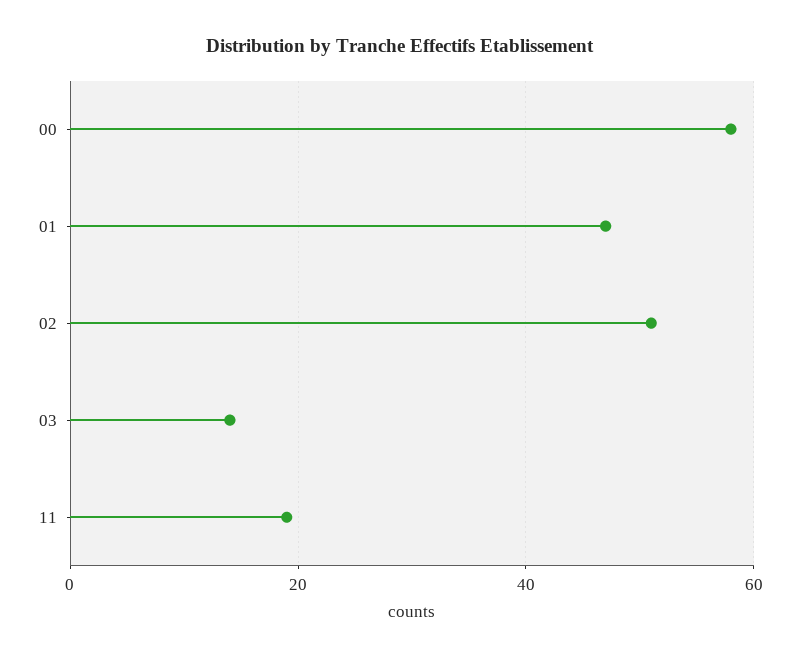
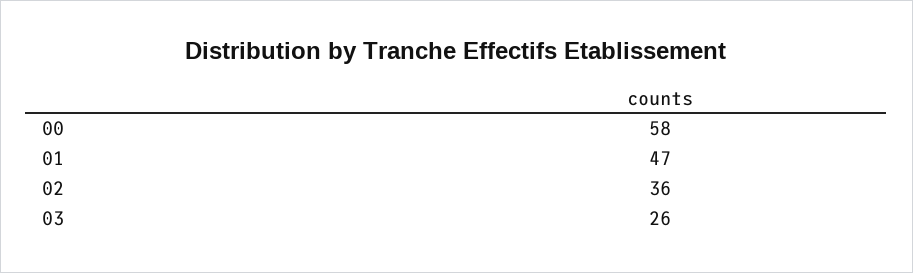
02: 50 -> 36
03: 15 -> 26
11: 20 -> none

